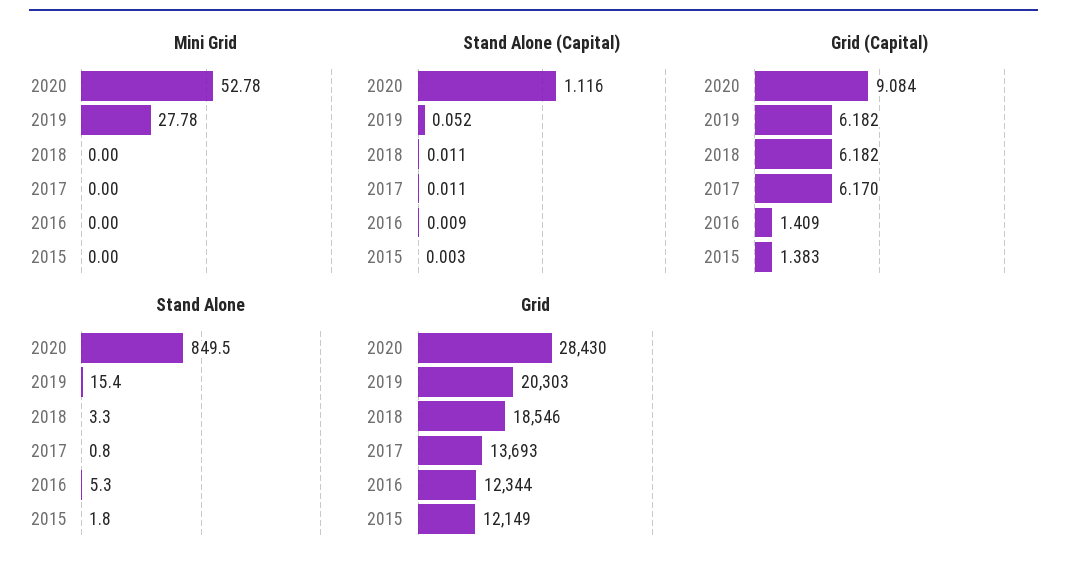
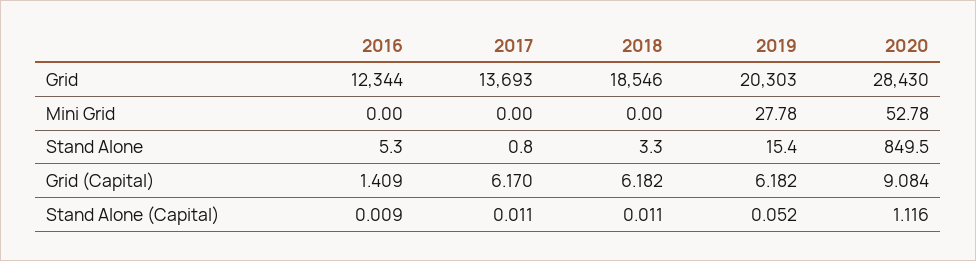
Mini Grid, 2015: 0 -> none
Stand Alone (Capital), 2015: 0.003 -> none
Grid (Capital), 2015: 1.383 -> none
Stand Alone, 2015: 1.8 -> none
Grid, 2015: 12149 -> none

